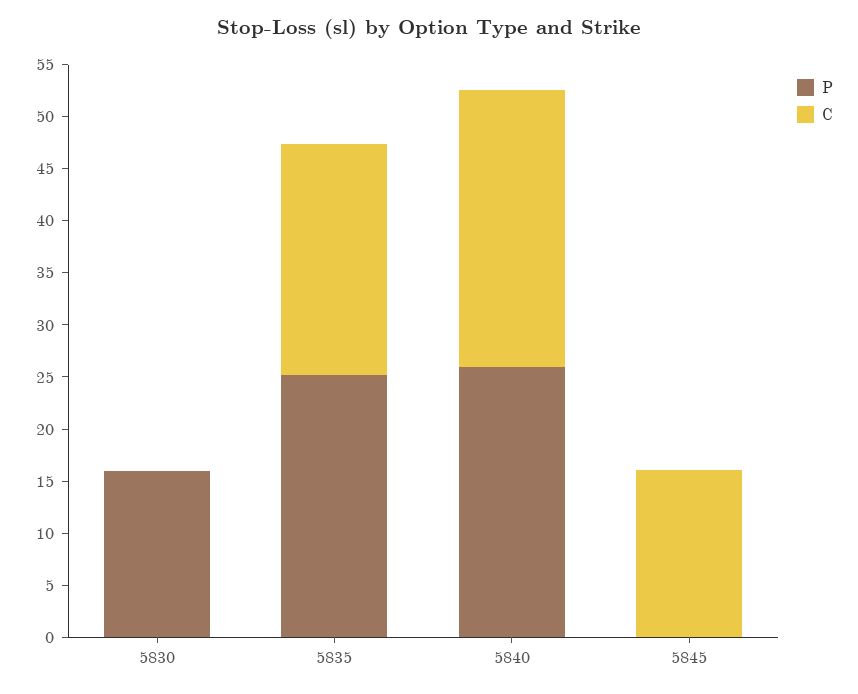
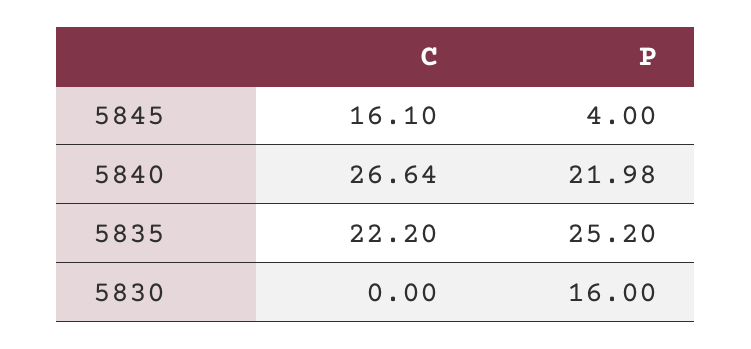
P, 5840: 26 -> 21.98
P, 5845: 0 -> 4

